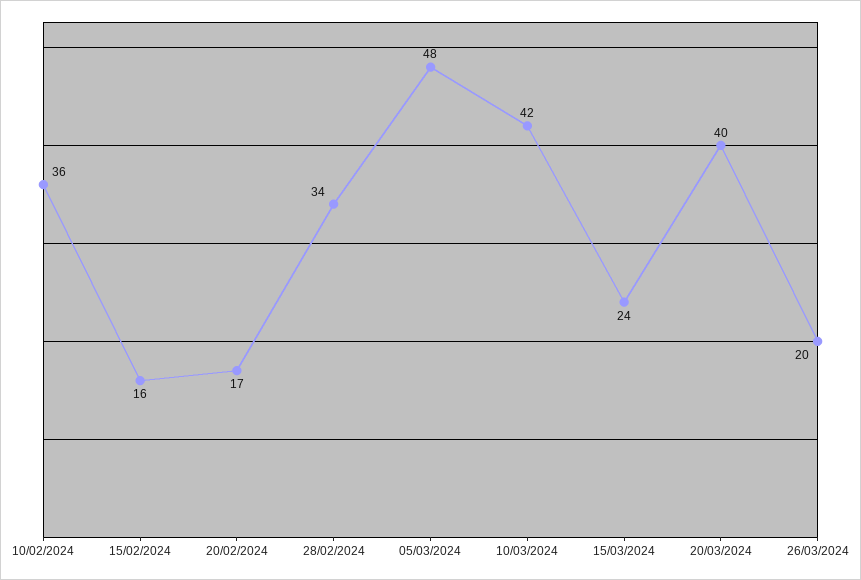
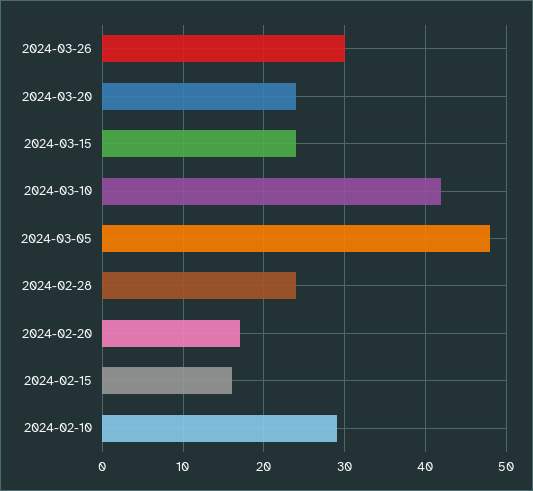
10/02/2024: 36 -> 29
28/02/2024: 34 -> 24
20/03/2024: 40 -> 24
26/03/2024: 20 -> 30

